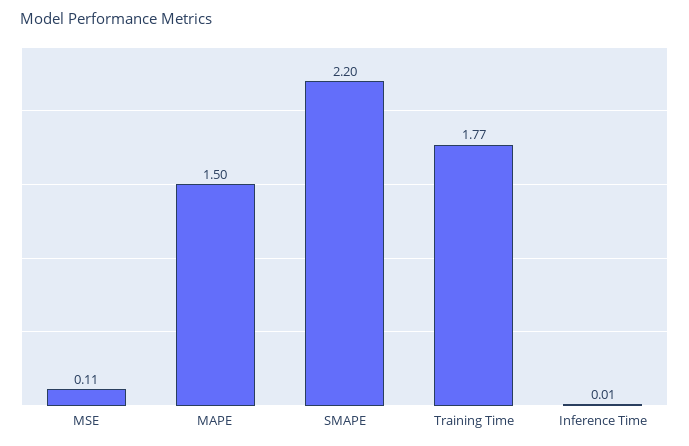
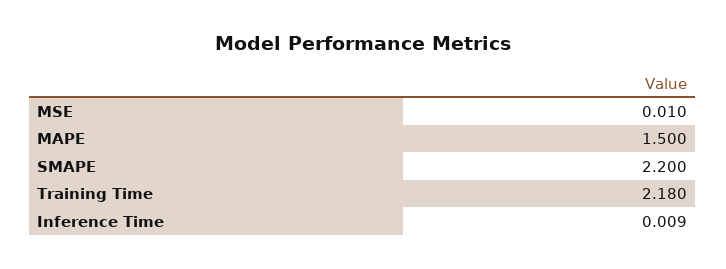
MSE: 0.11 -> 0.01
Training Time: 1.77 -> 2.18

